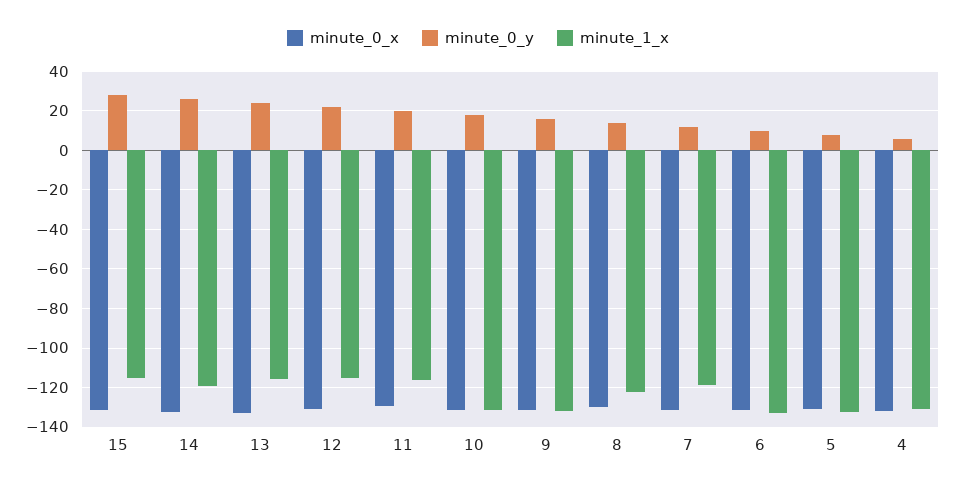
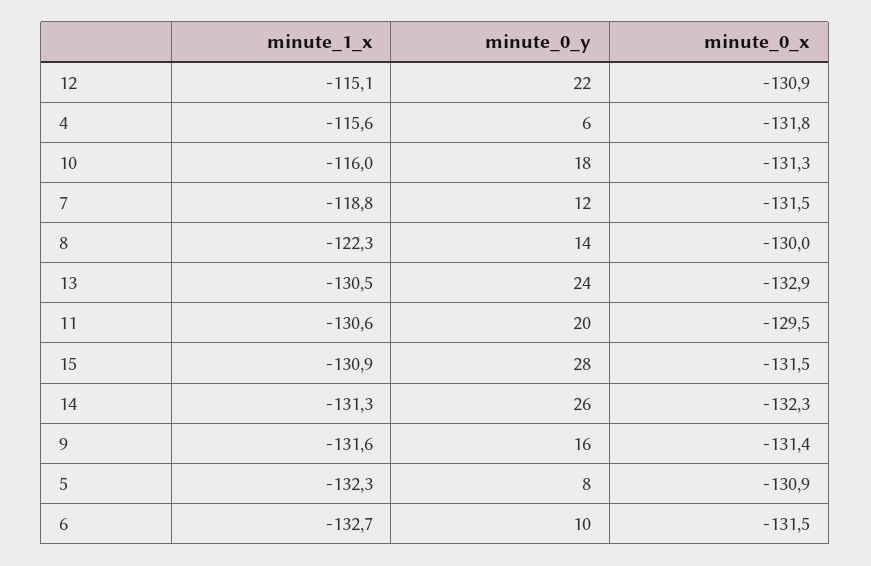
minute_1_x, 15: -115 -> -130.9
minute_1_x, 14: -120 -> -131.3
minute_1_x, 13: -115 -> -130.5
minute_1_x, 11: -115 -> -130.6
minute_1_x, 10: -130 -> -116
minute_1_x, 4: -130 -> -115.6

